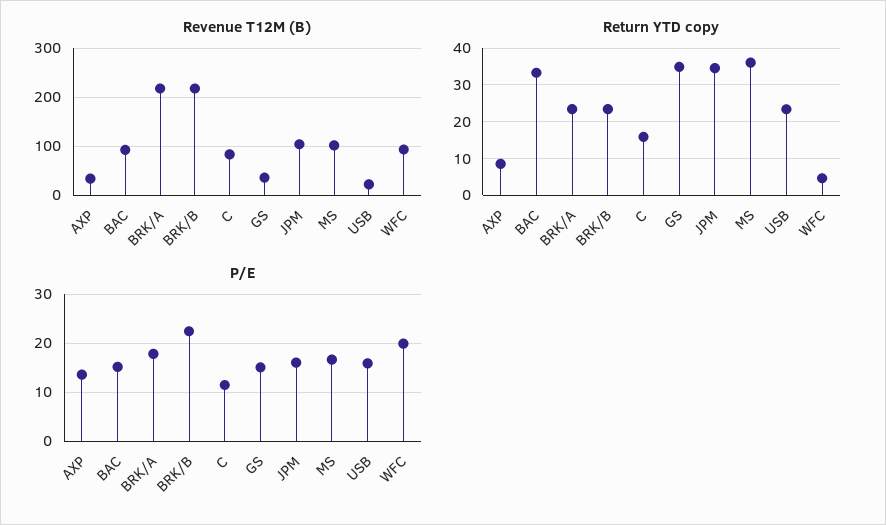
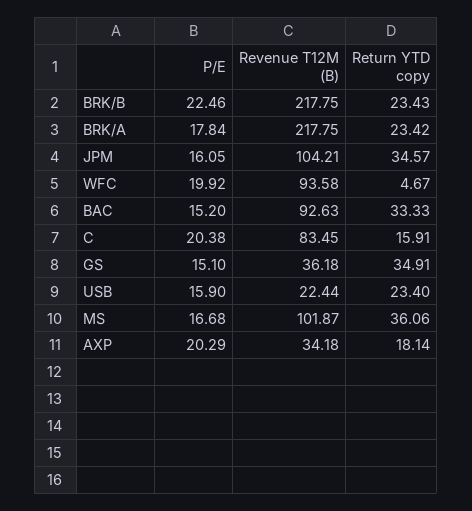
Return YTD copy, AXP: 8 -> 18.14
P/E, AXP: 14 -> 20.29
P/E, C: 12 -> 20.38

